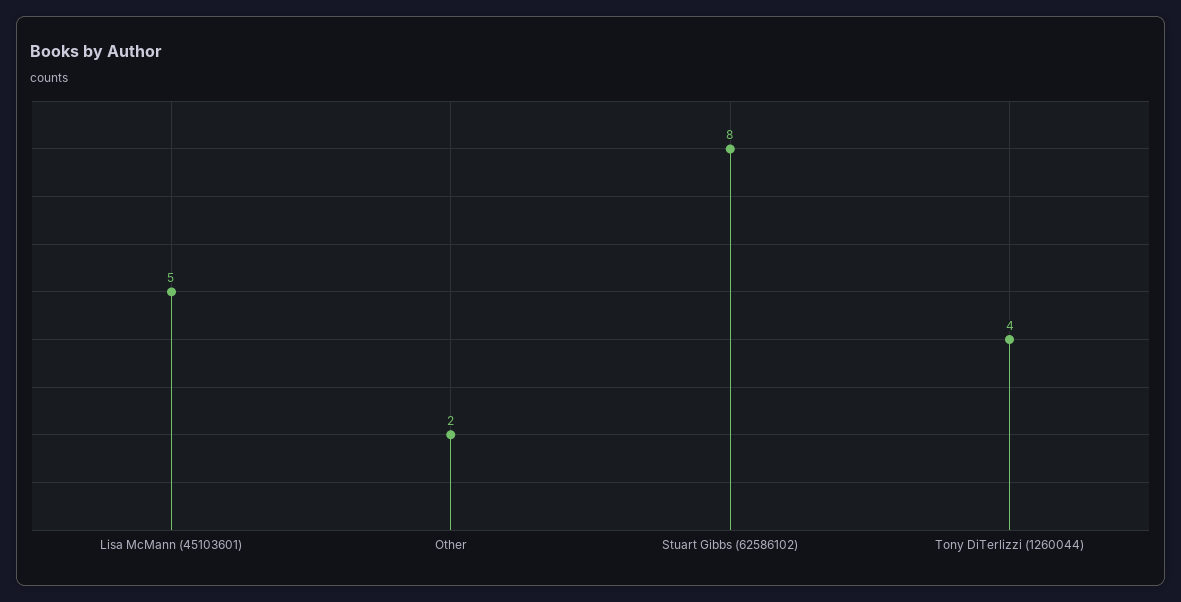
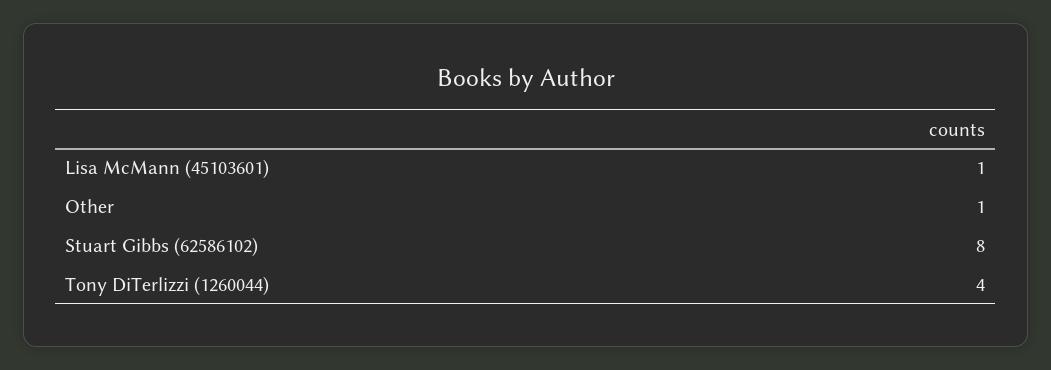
Lisa McMann (45103601): 5 -> 1
Other: 2 -> 1

